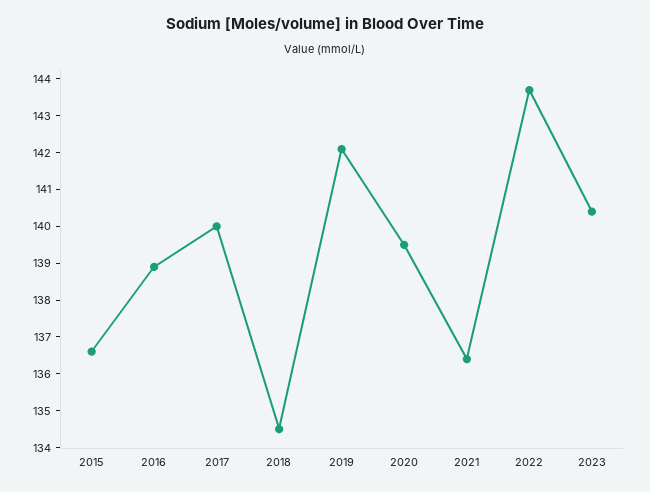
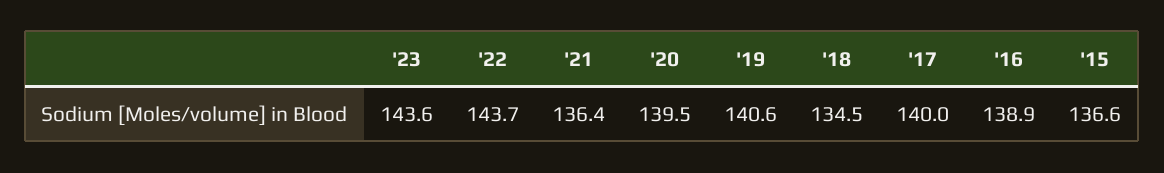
2019: 142 -> 140.6
2023: 140.5 -> 143.6

